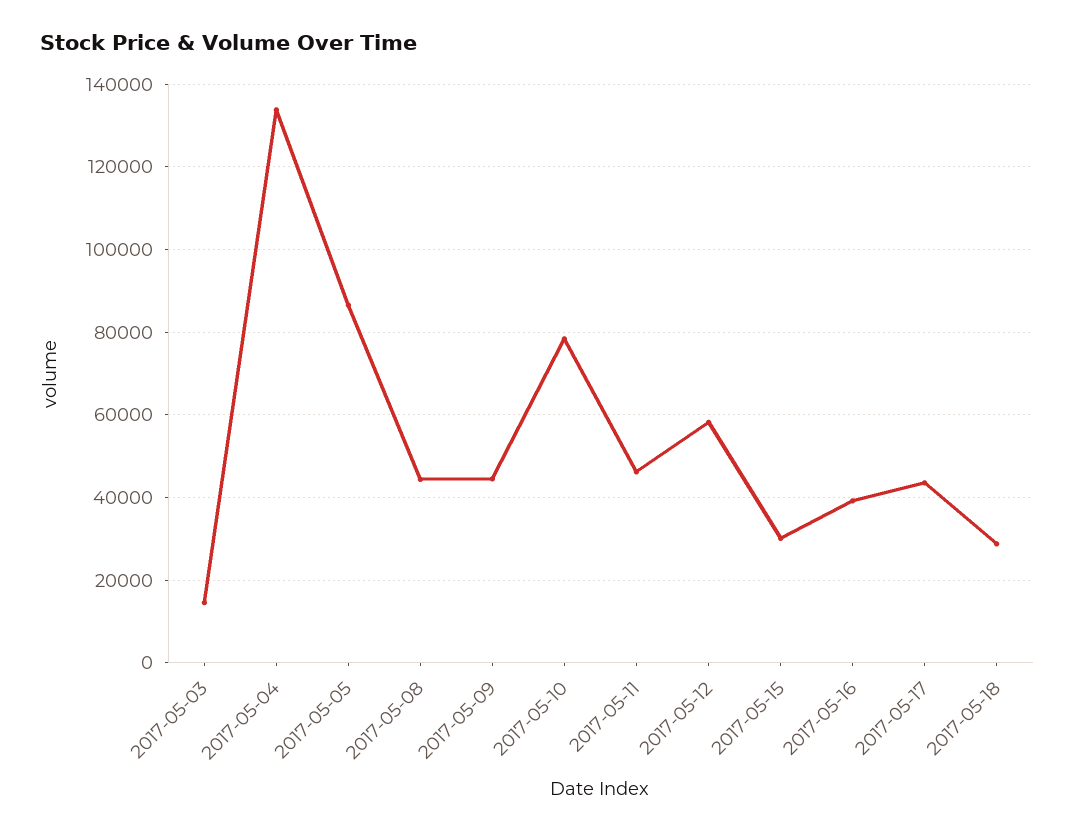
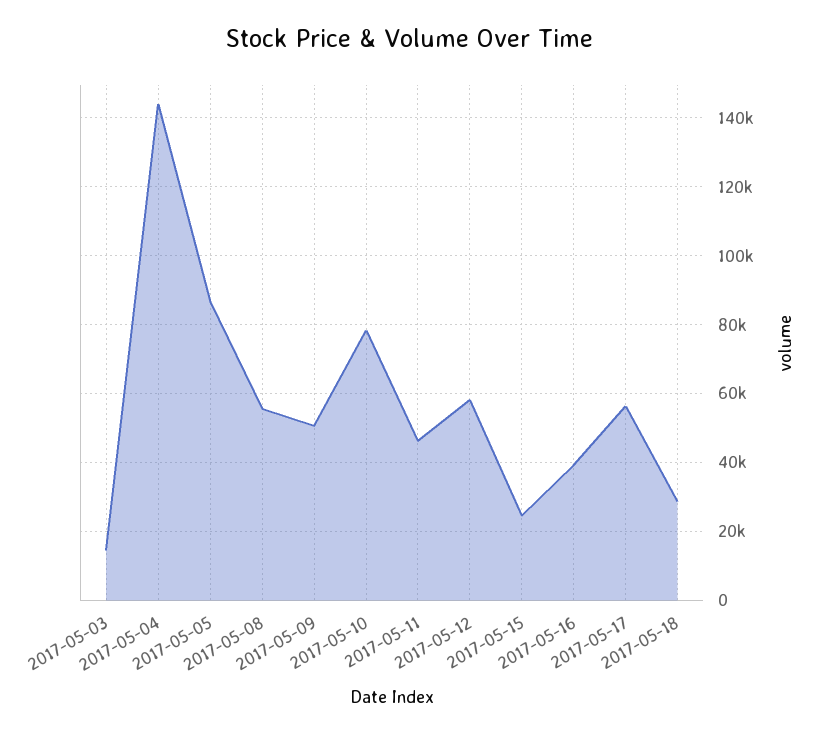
2017-05-04: 134000 -> 144000
2017-05-08: 44000 -> 56000
2017-05-09: 44000 -> 50000
2017-05-15: 30000 -> 24000
2017-05-17: 44000 -> 56000

